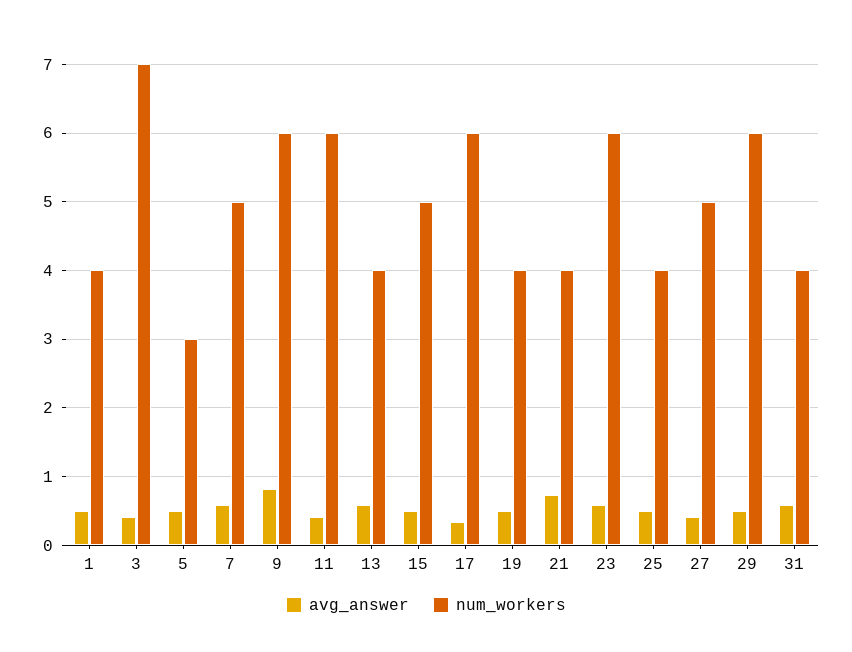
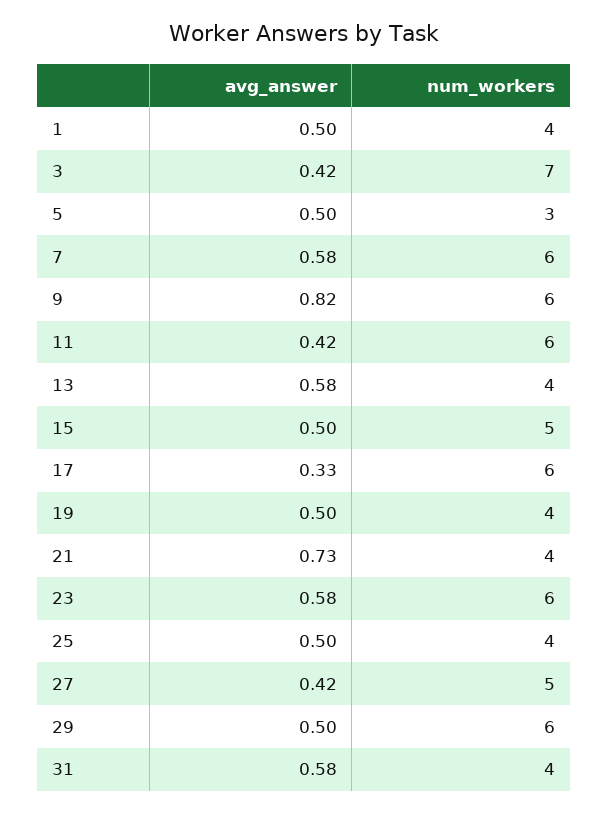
num_workers, 7: 5 -> 6

